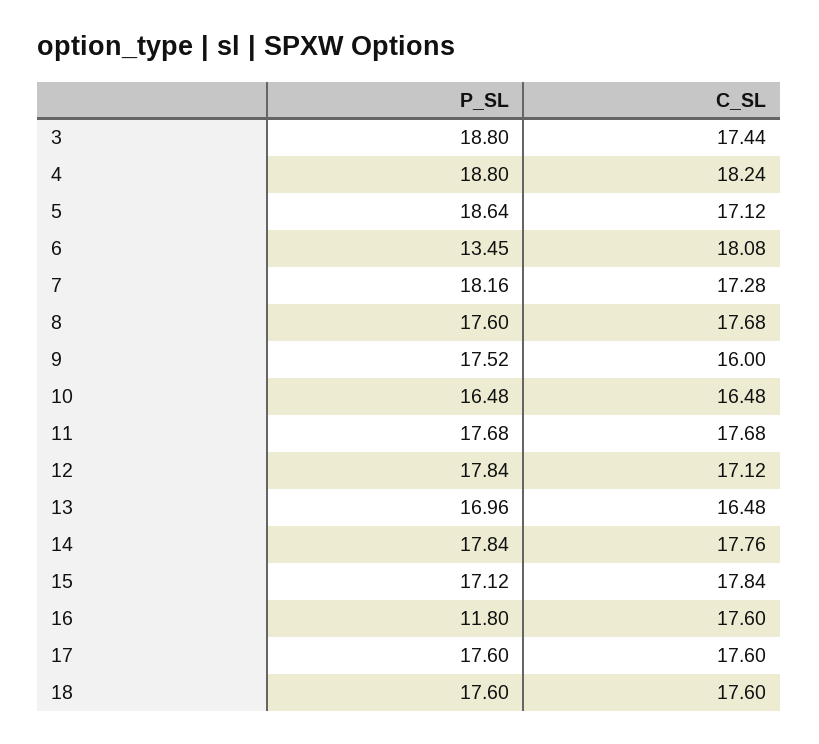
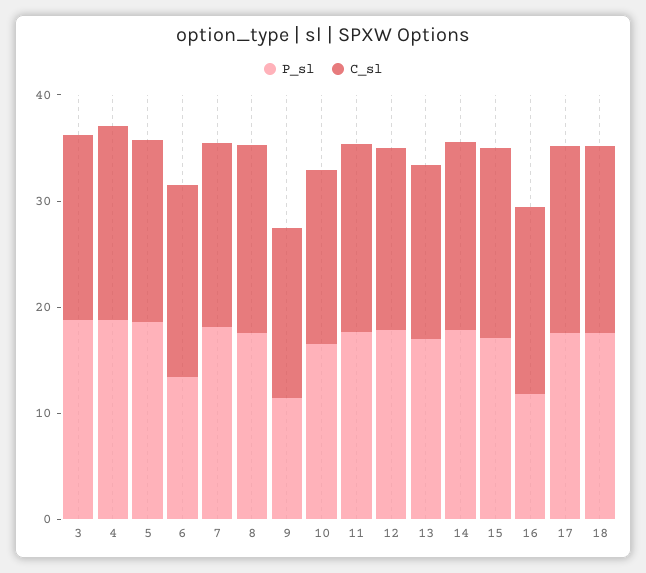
P_SL, 9: 17.52 -> 12

